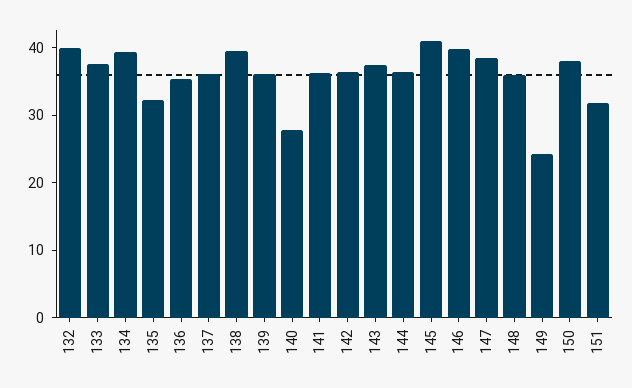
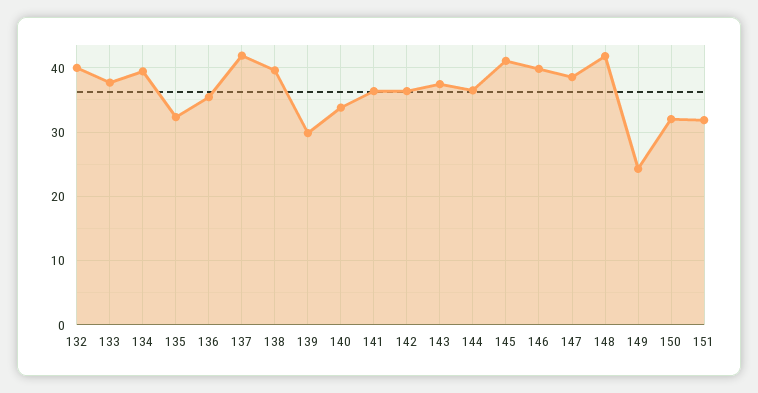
137: 36 -> 42
139: 36 -> 30
140: 28 -> 34
148: 36 -> 42
150: 38 -> 32

